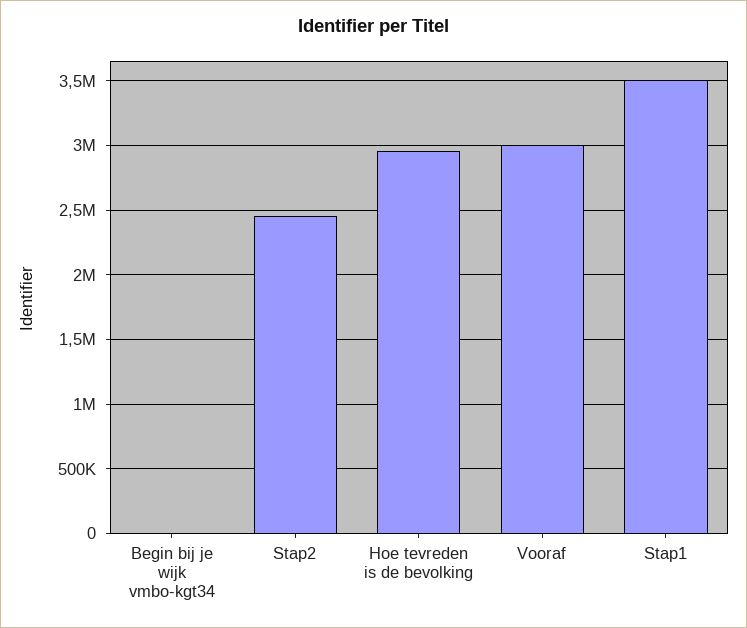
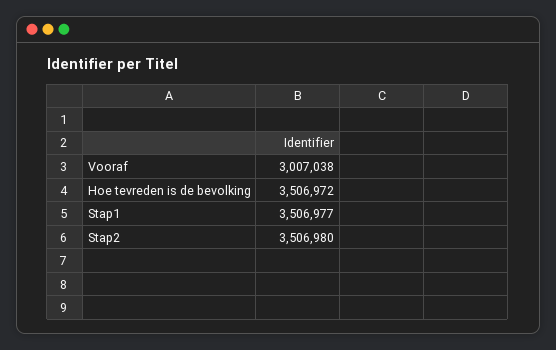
Begin bij je wijk vmbo-kgt34: 0 -> none
Stap2: 2450000 -> 3506980
Hoe tevreden is de bevolking: 2950000 -> 3506972

